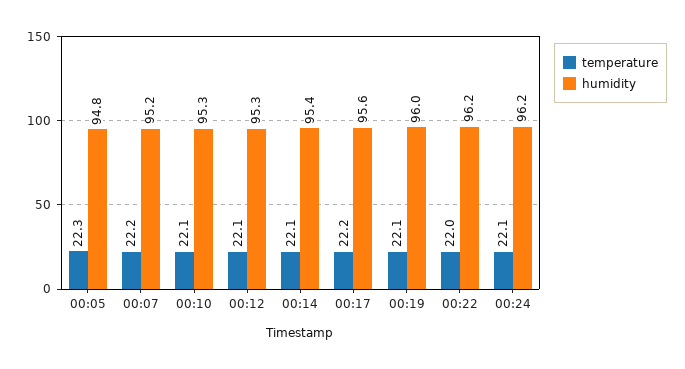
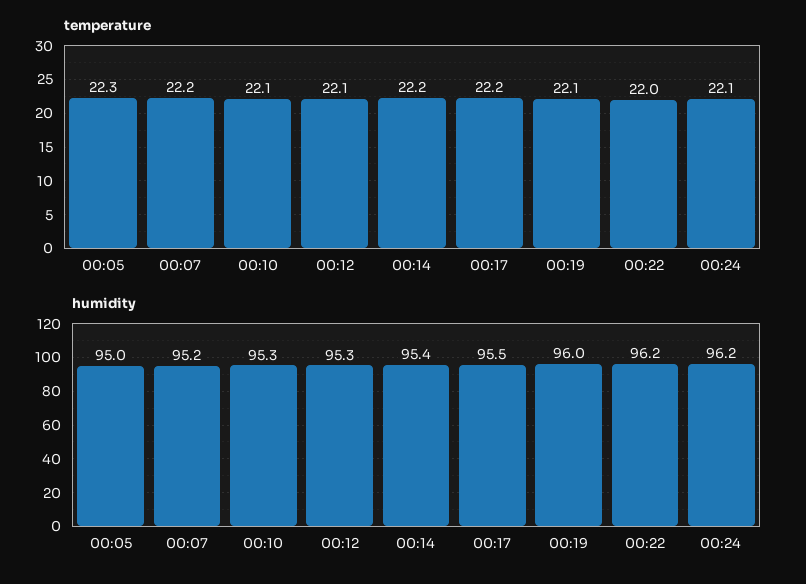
humidity, 00:05: 94.8 -> 95
temperature, 00:14: 22.1 -> 22.2
humidity, 00:17: 95.6 -> 95.5

